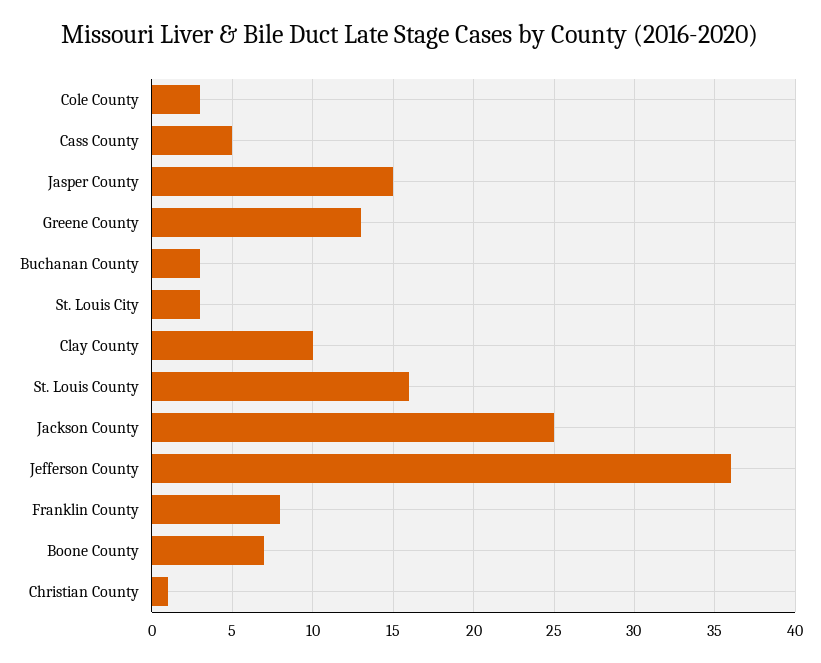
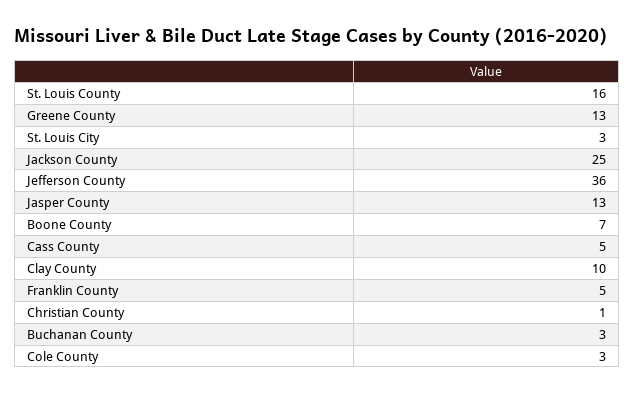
Jasper County: 15 -> 13
Franklin County: 8 -> 5

